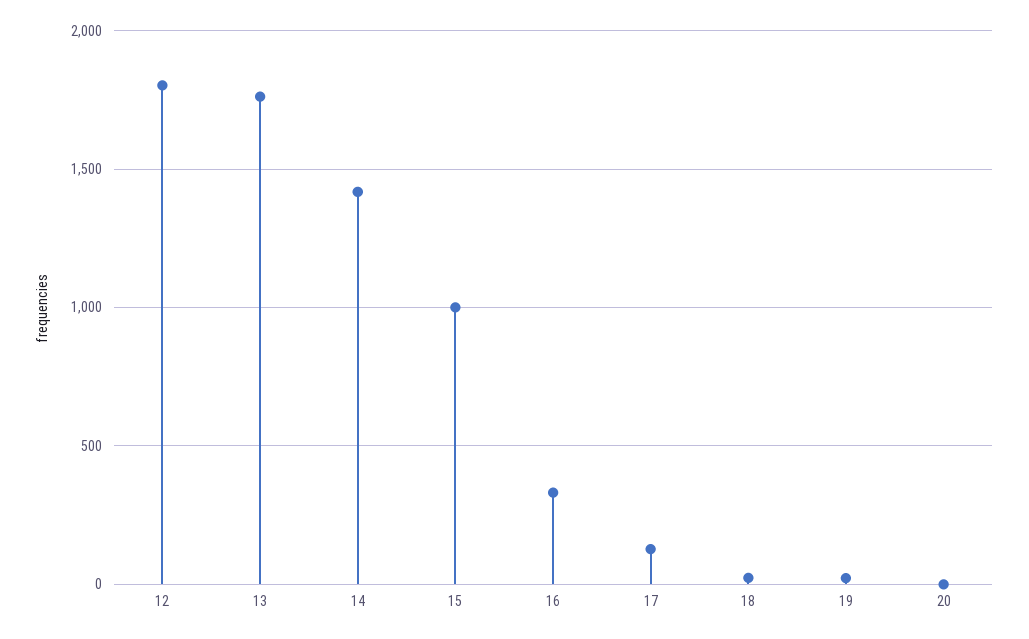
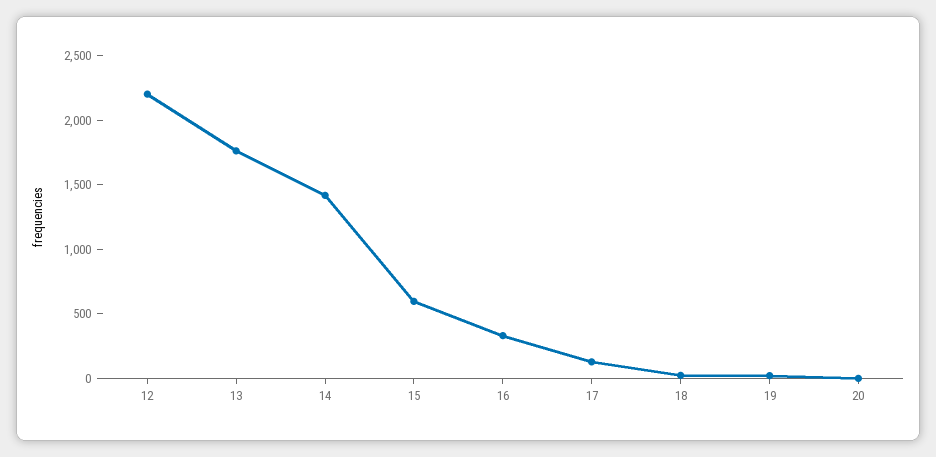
12: 1800 -> 2200
15: 1000 -> 600

